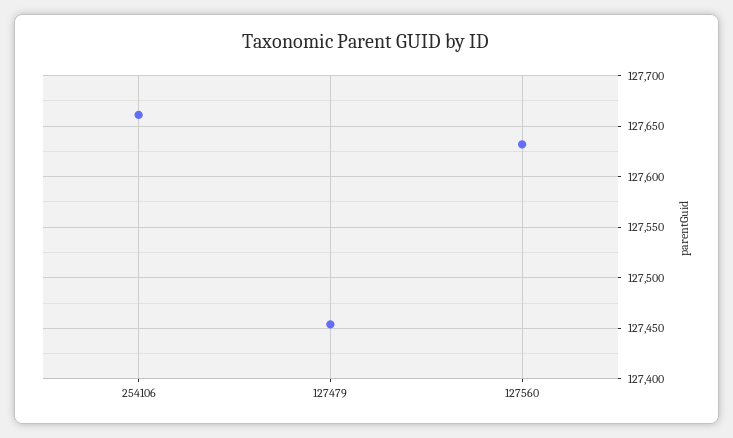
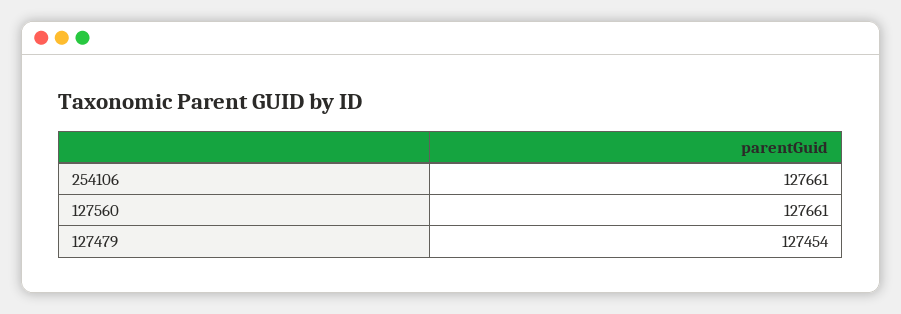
127560: 127630 -> 127661

